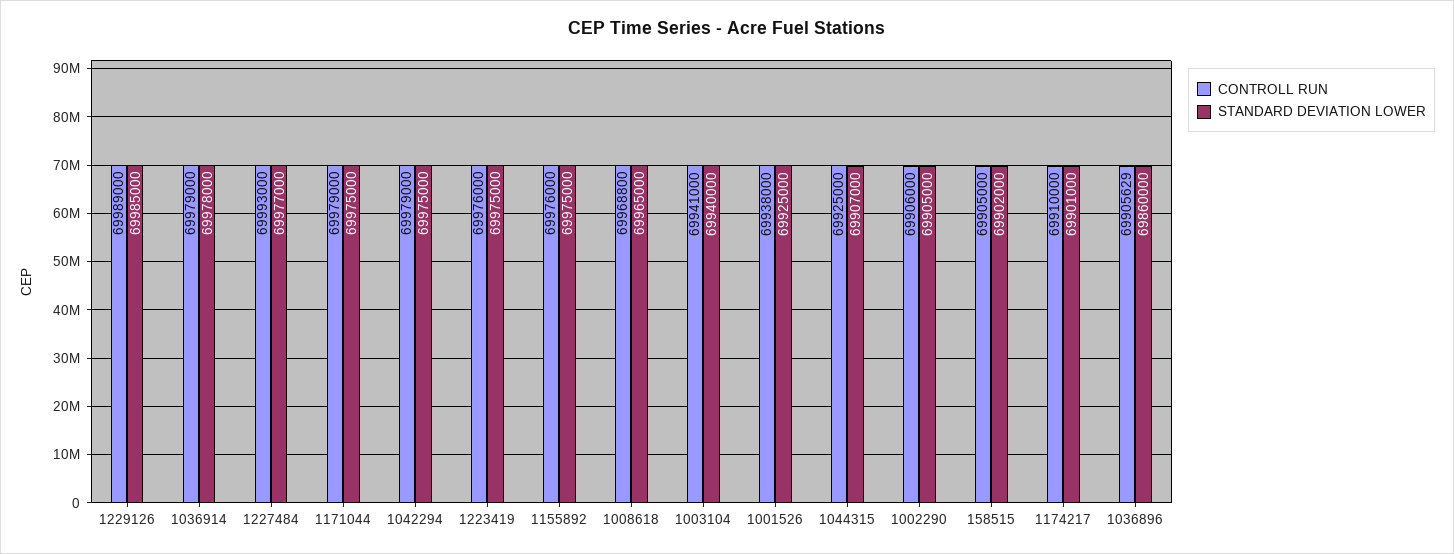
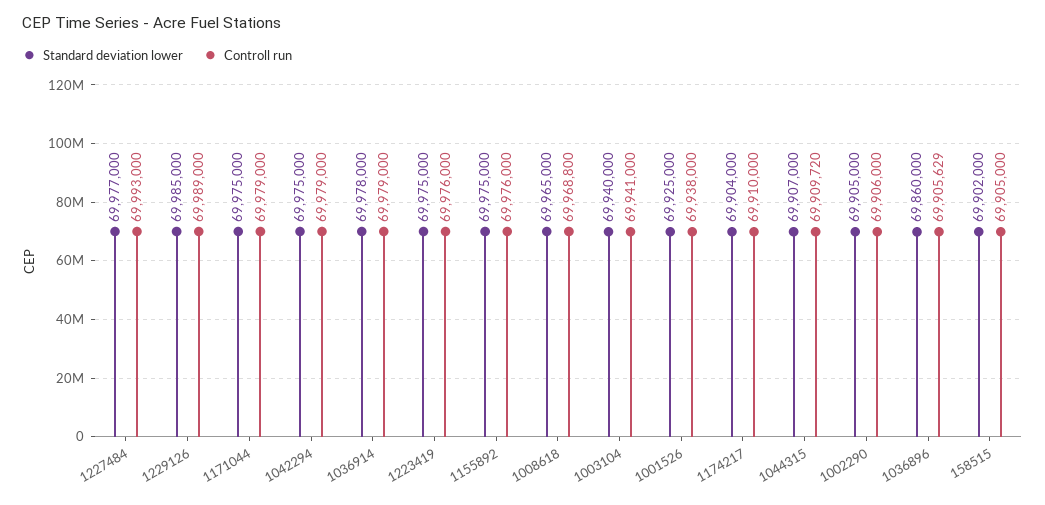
CONTROLL RUN, 1044315: 69925000 -> 69909720
STANDARD DEVIATION LOWER, 1174217: 69901000 -> 69904000

